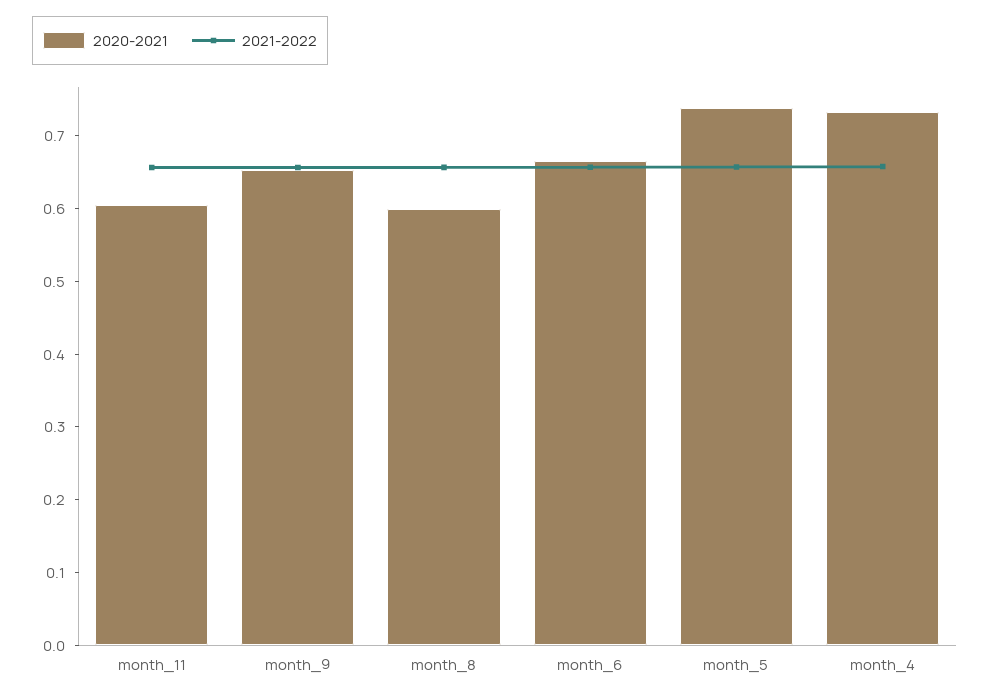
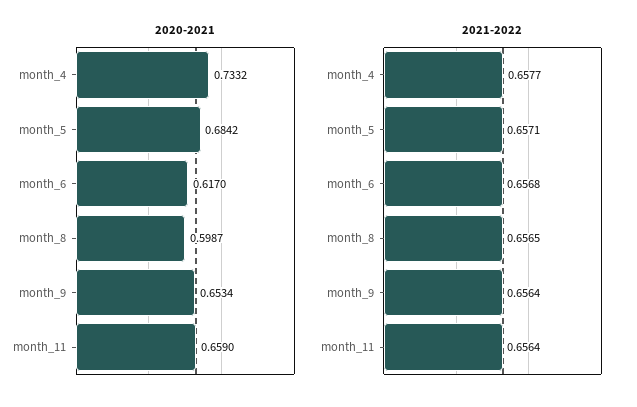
2020-2021, month_11: 0.6 -> 0.659
2020-2021, month_6: 0.66 -> 0.617
2020-2021, month_5: 0.74 -> 0.6842

